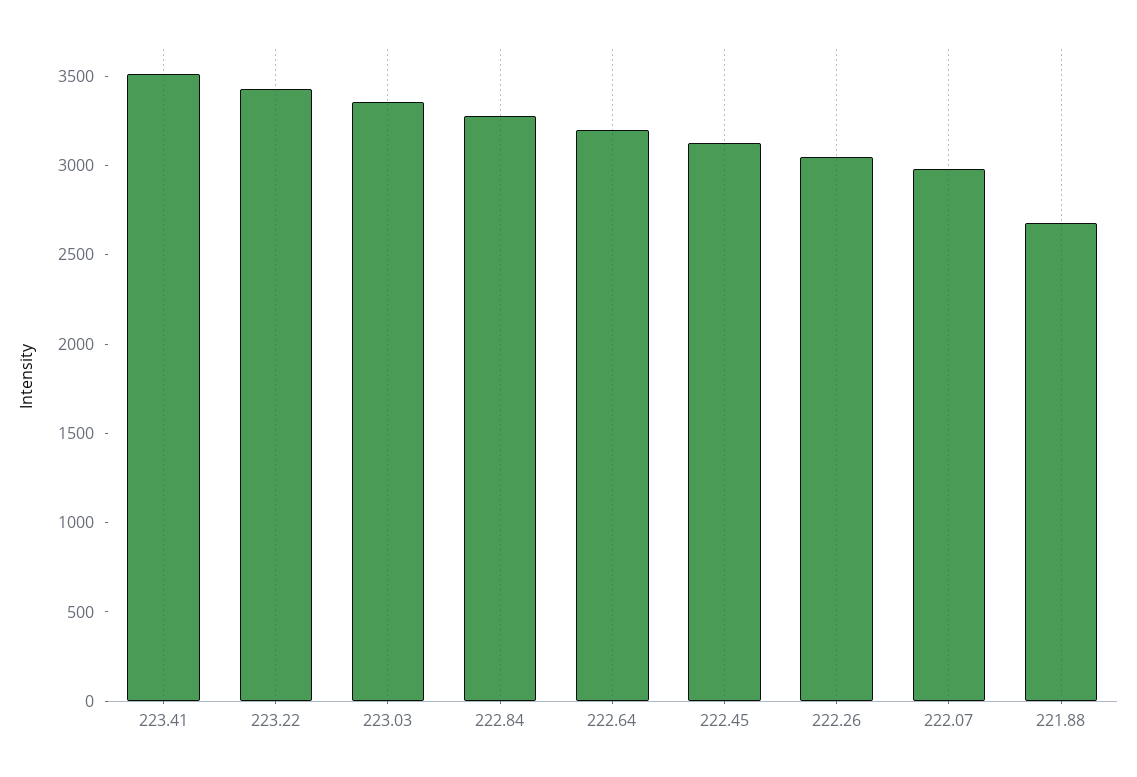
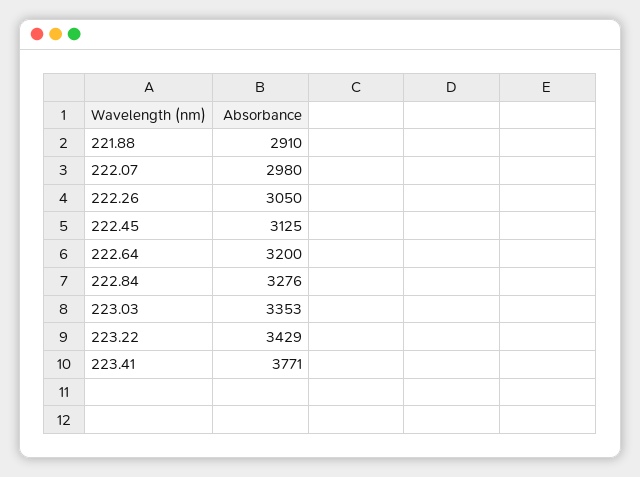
223.41: 3500 -> 3771
221.88: 2700 -> 2910

